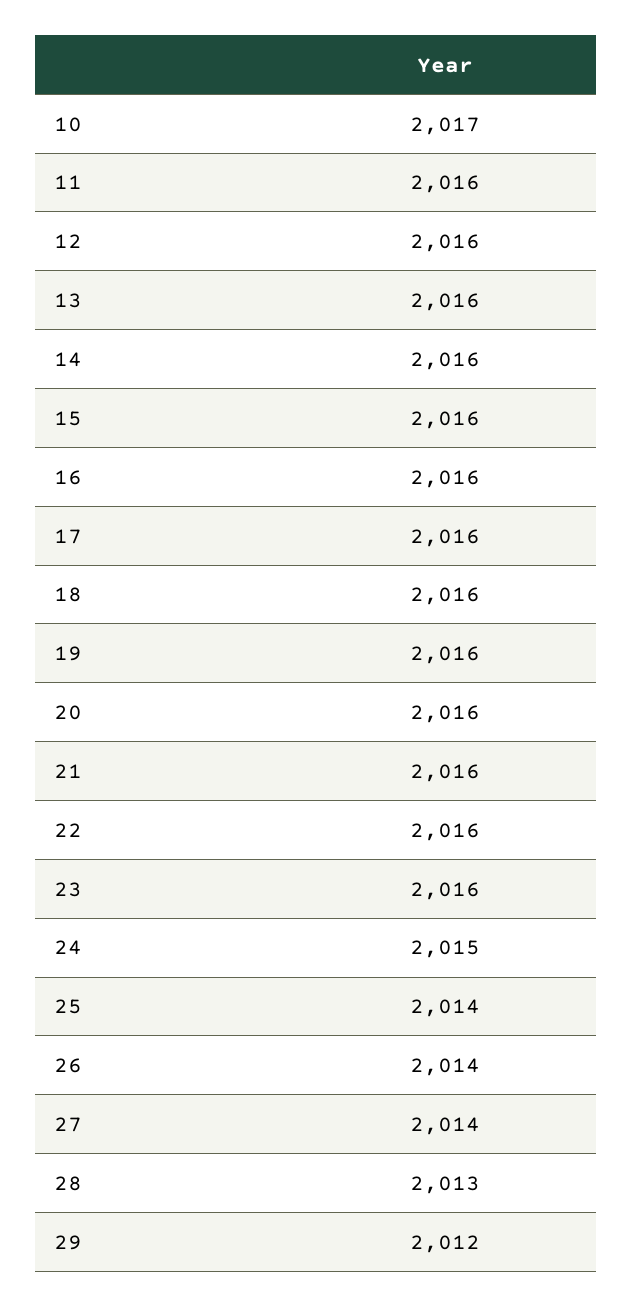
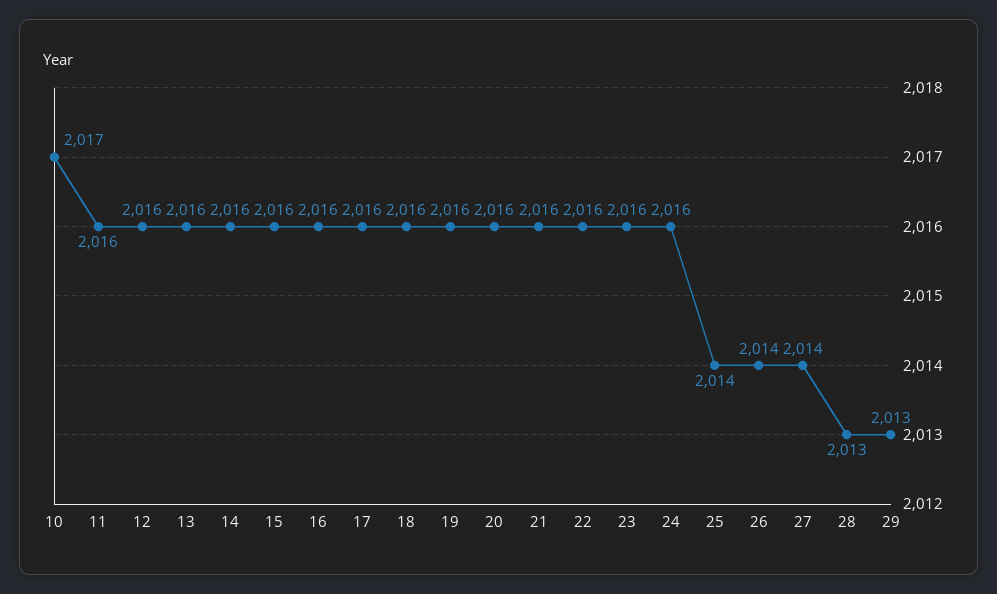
24: 2015 -> 2016
29: 2012 -> 2013

